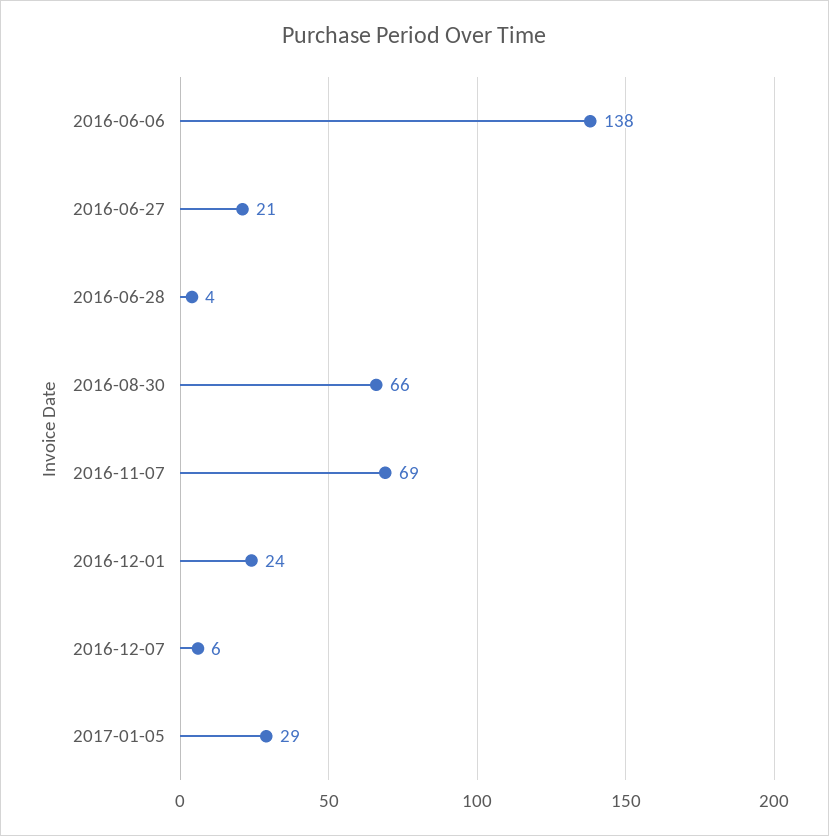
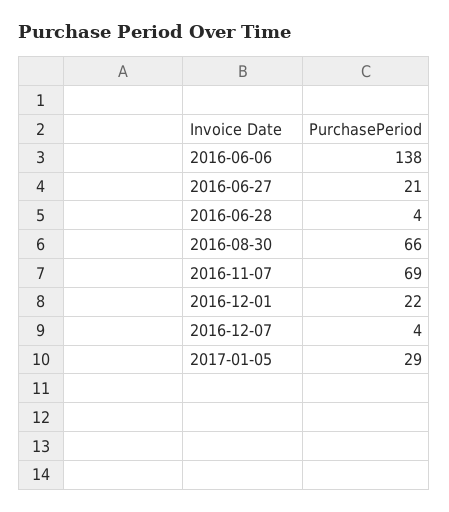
2016-12-01: 24 -> 22
2016-12-07: 6 -> 4

